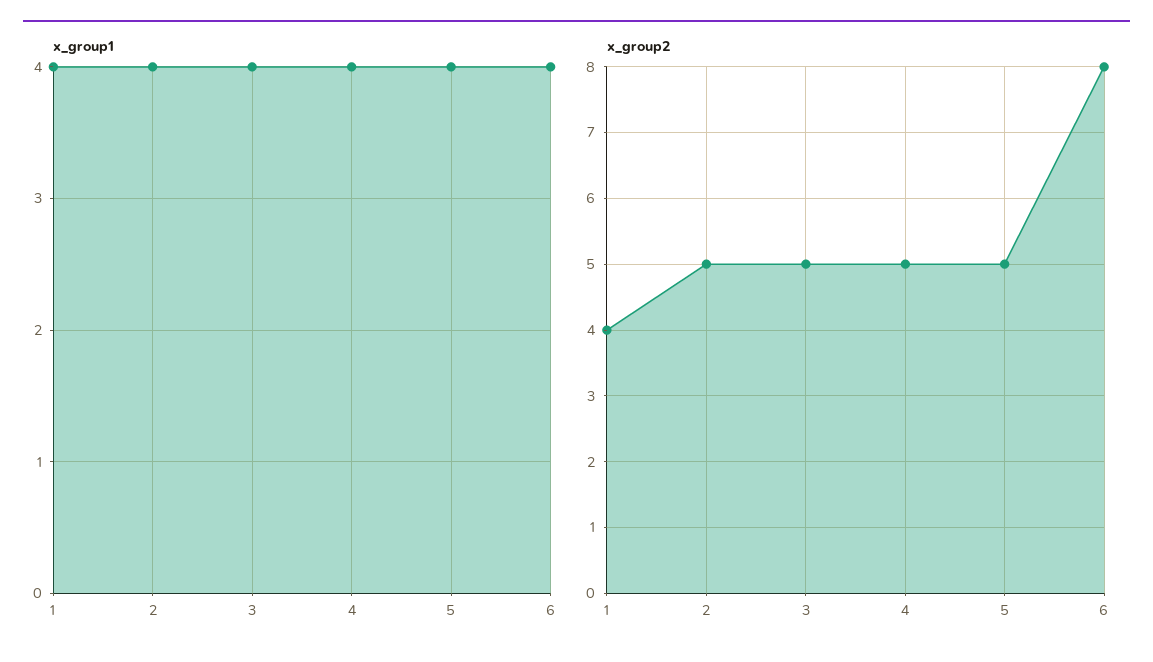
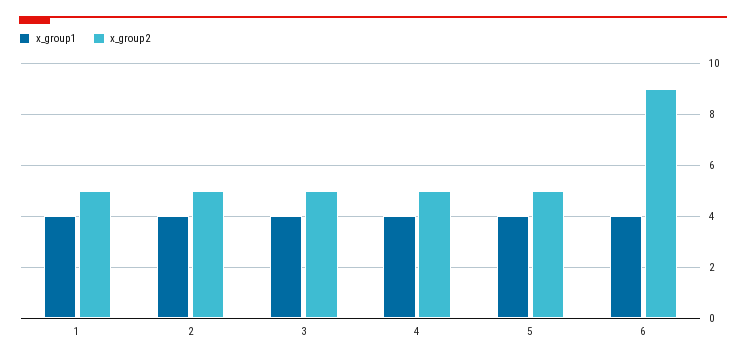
x_group2, 1: 4 -> 5
x_group2, 6: 8 -> 9

